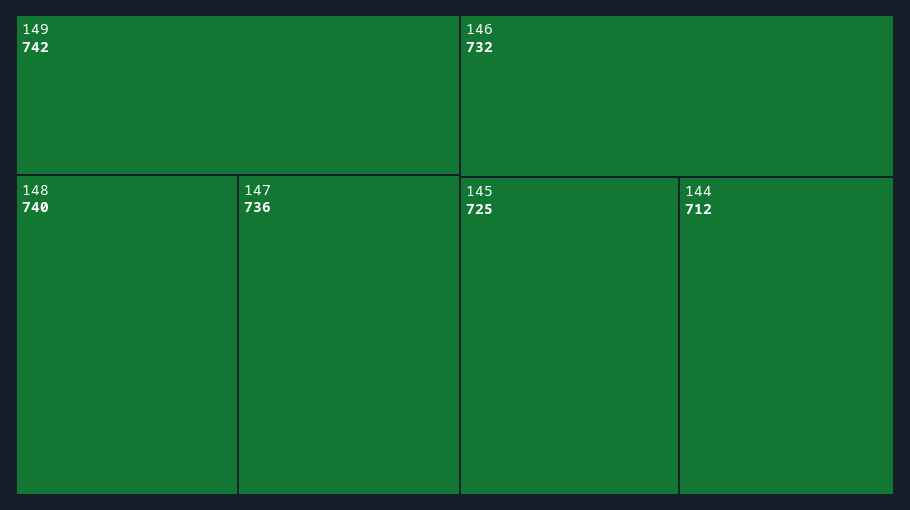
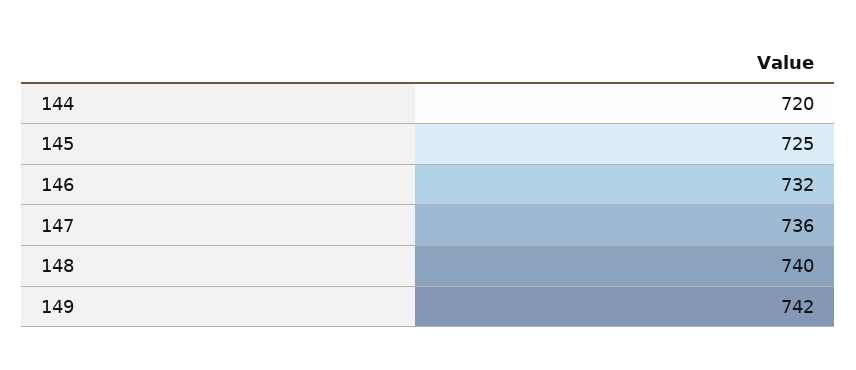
144: 712 -> 720

